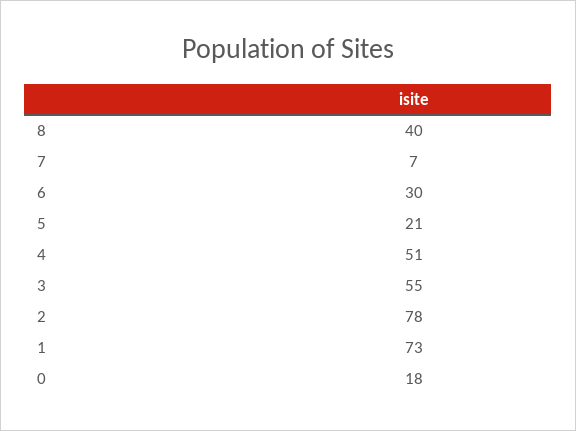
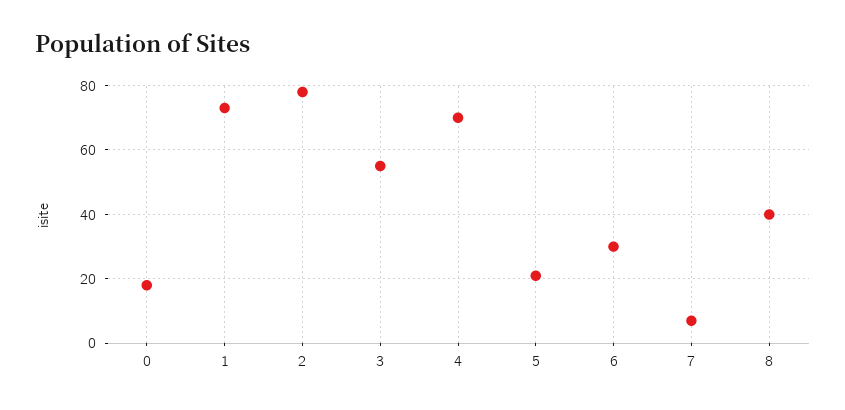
4: 51 -> 70

